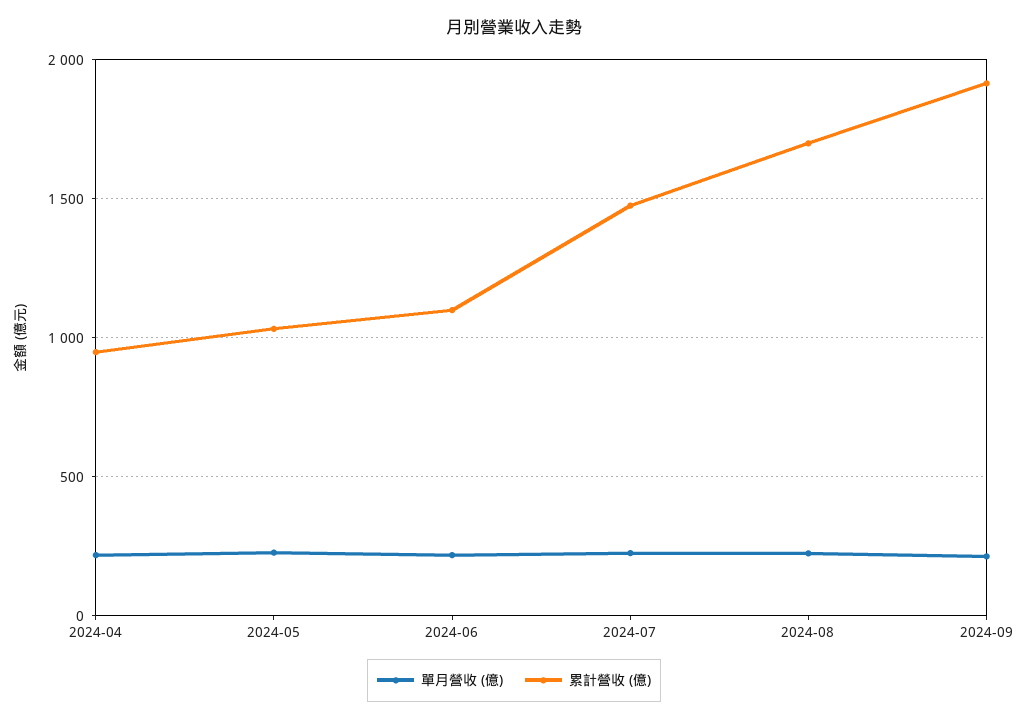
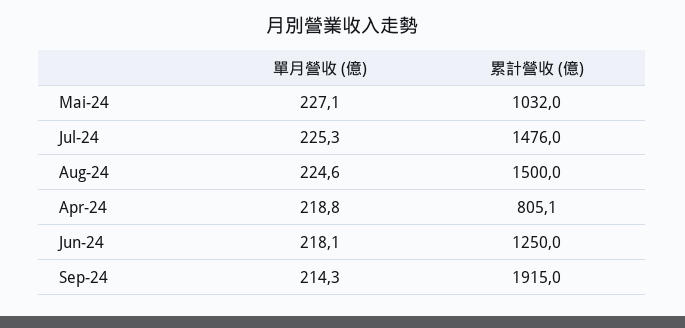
累計營收 (億), 2024-04: 950 -> 805.1
累計營收 (億), 2024-06: 1100 -> 1250
累計營收 (億), 2024-08: 1700 -> 1500

